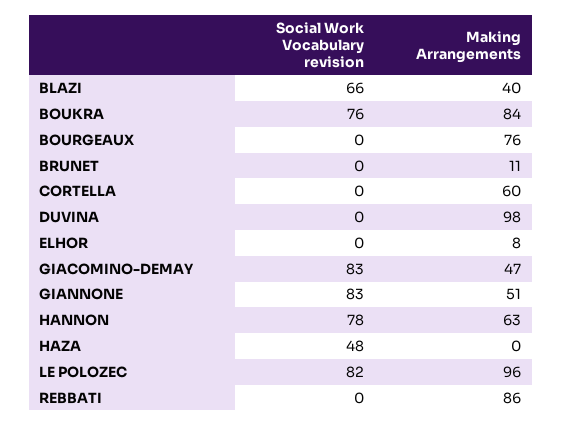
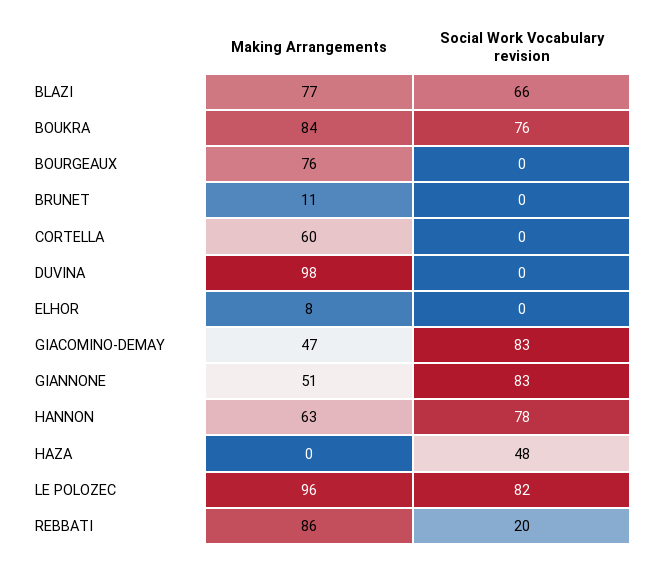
Making Arrangements, BLAZI: 40 -> 77
Social Work Vocabulary revision, REBBATI: 0 -> 20

